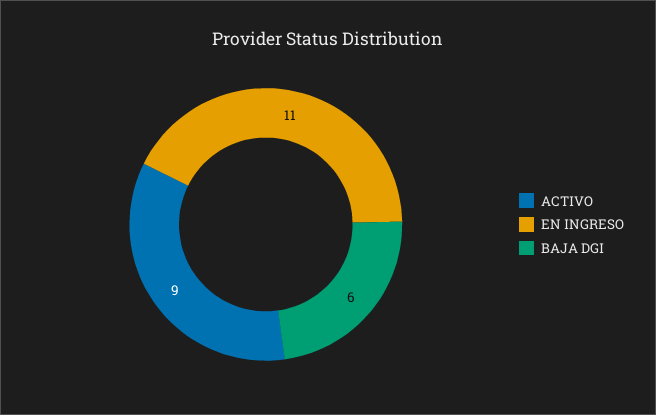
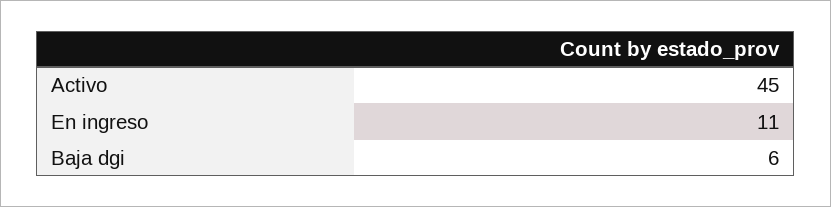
ACTIVO: 9 -> 45

